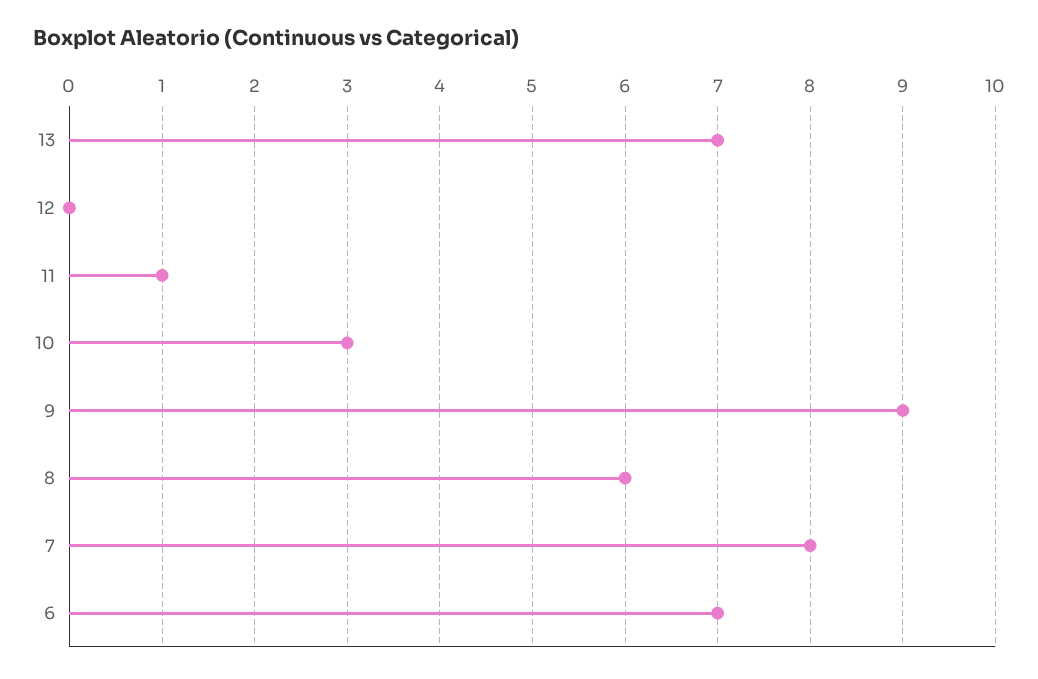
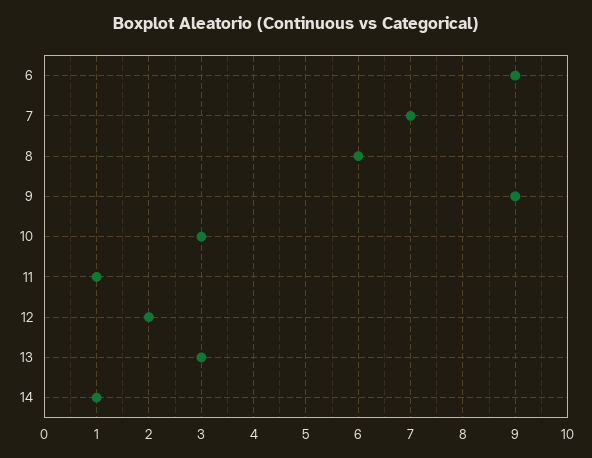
13: 7 -> 3
12: 0 -> 2
7: 8 -> 7
6: 7 -> 9
14: none -> 1

